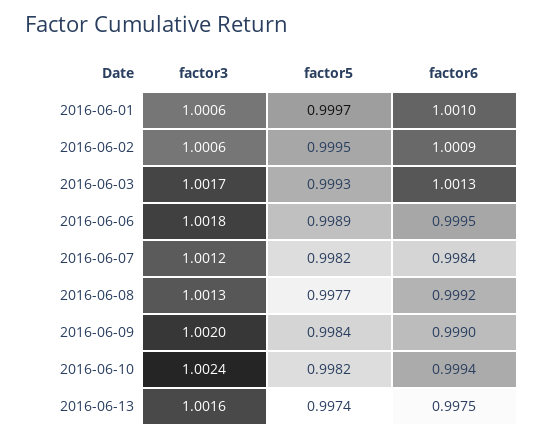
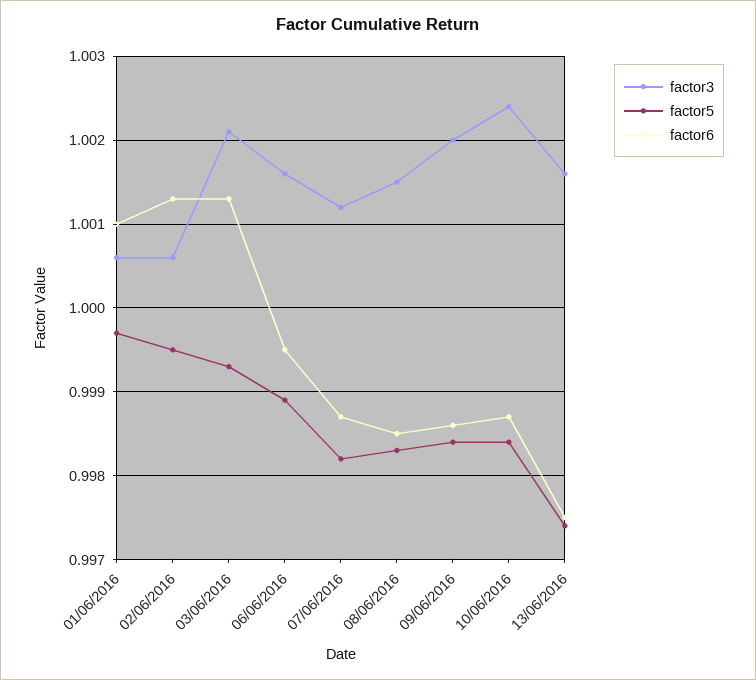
factor6, 2016-06-02: 1.0009 -> 1.0013
factor3, 2016-06-03: 1.0017 -> 1.0021
factor3, 2016-06-06: 1.0018 -> 1.0016
factor6, 2016-06-07: 0.9984 -> 0.9987
factor3, 2016-06-08: 1.0013 -> 1.0015
factor5, 2016-06-08: 0.9977 -> 0.9983
factor6, 2016-06-08: 0.9992 -> 0.9985
factor6, 2016-06-09: 0.999 -> 0.9986
factor5, 2016-06-10: 0.9982 -> 0.9984
factor6, 2016-06-10: 0.9994 -> 0.9987

